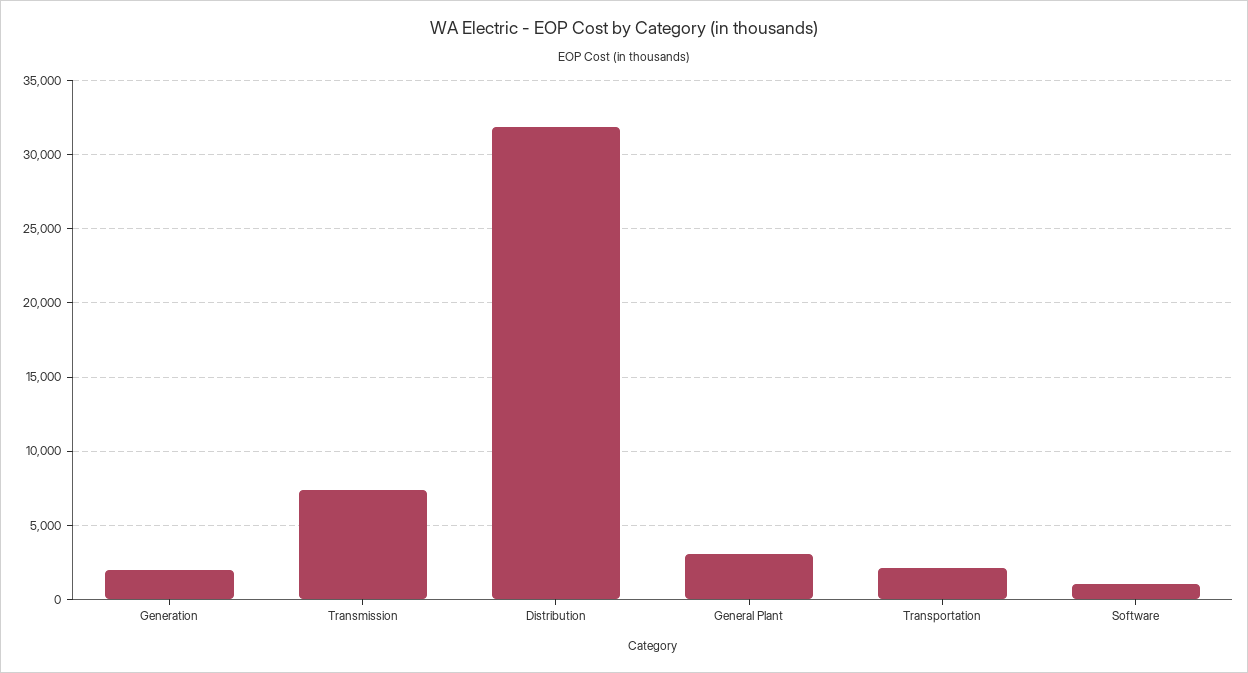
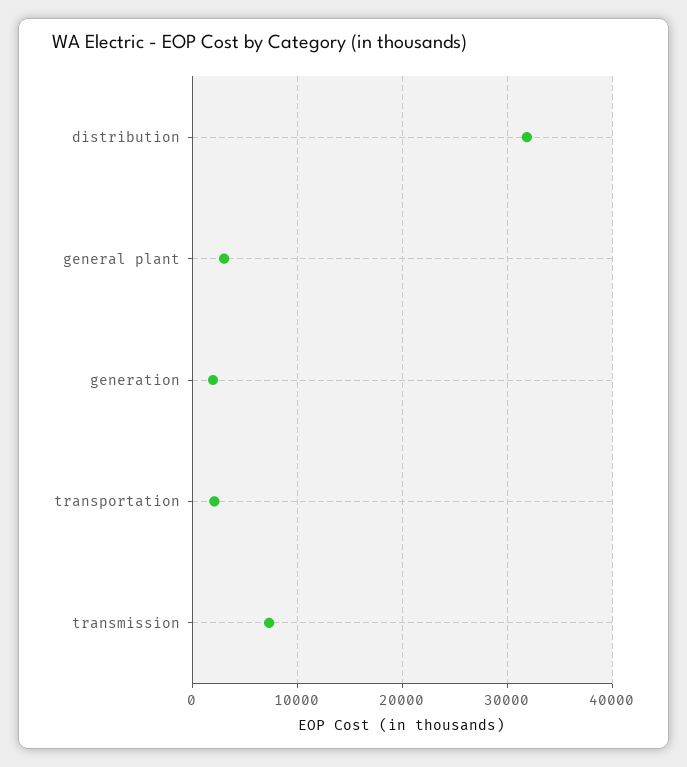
Software: 1000 -> none

